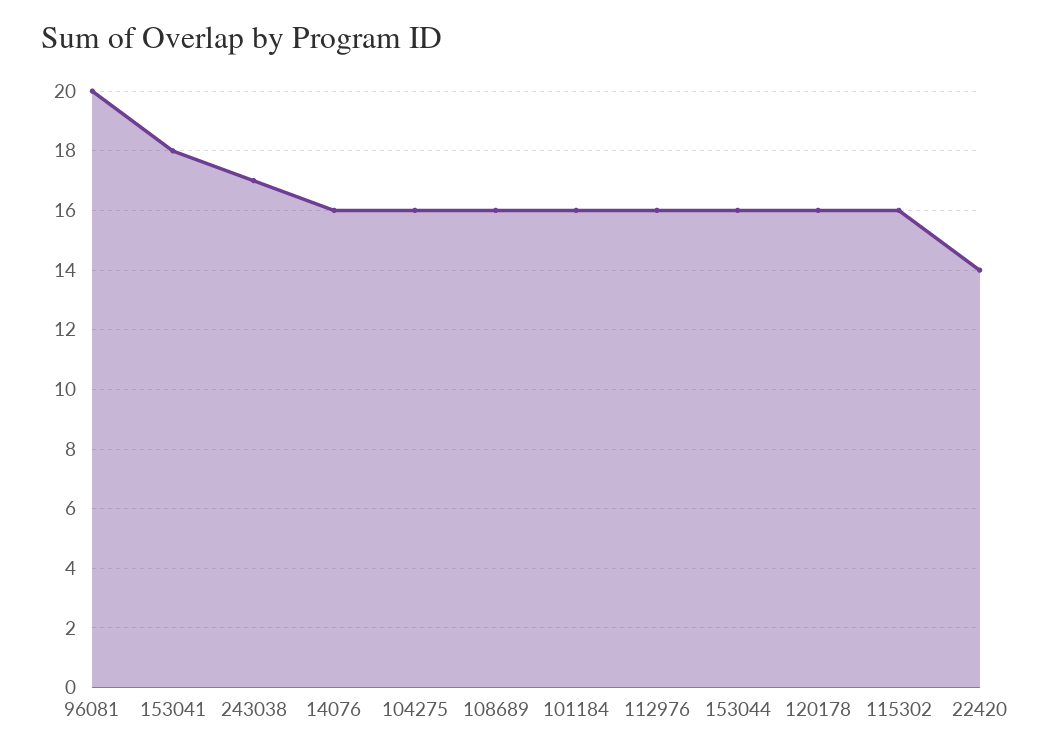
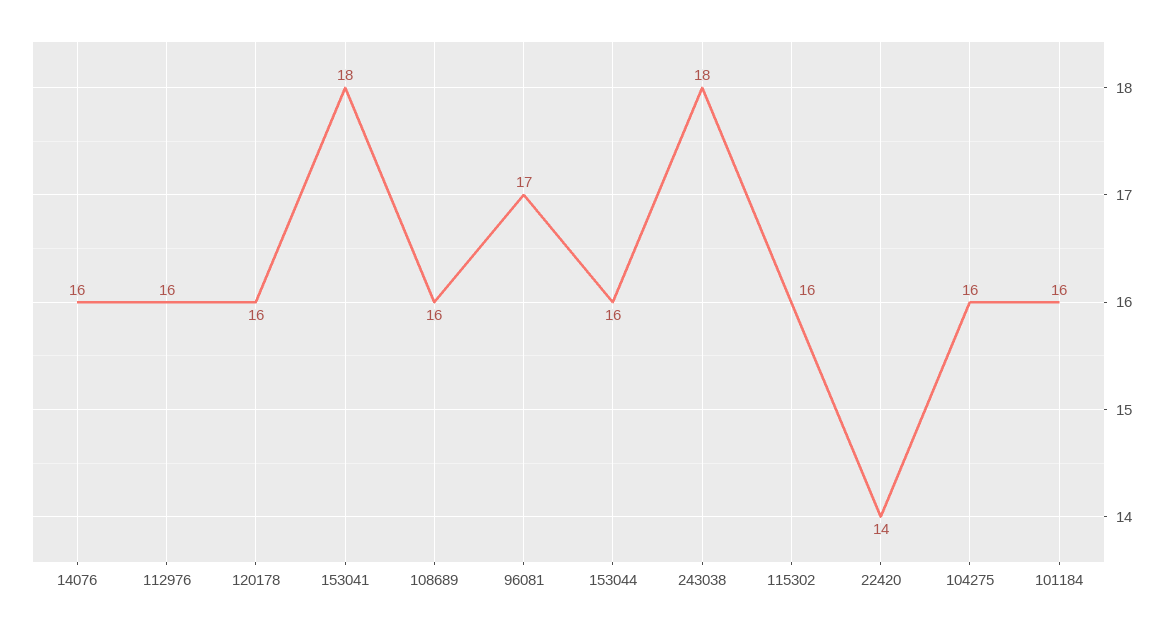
96081: 20 -> 17
243038: 17 -> 18

